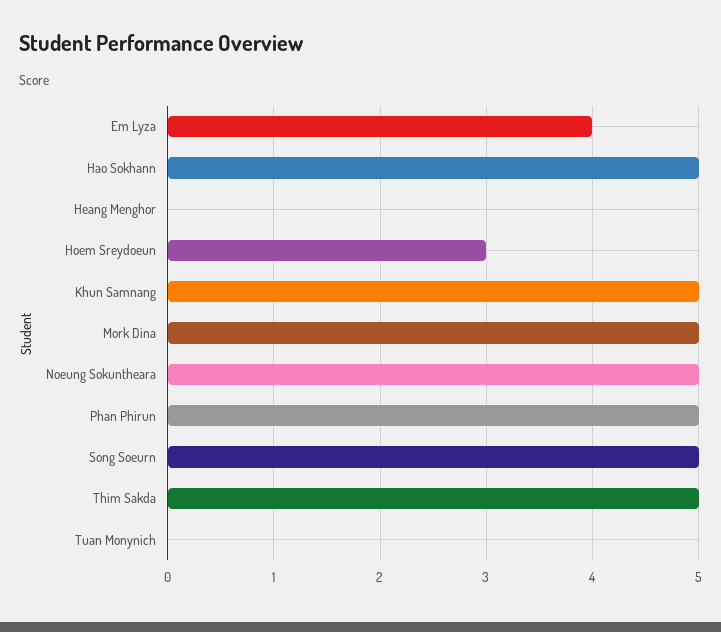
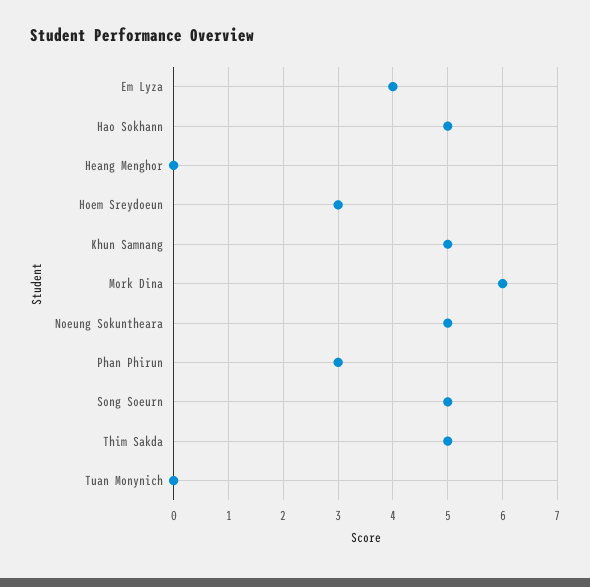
Mork Dina: 5 -> 6
Phan Phirun: 5 -> 3

